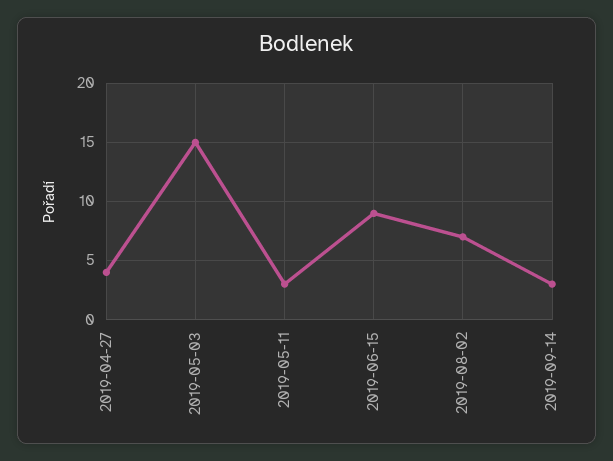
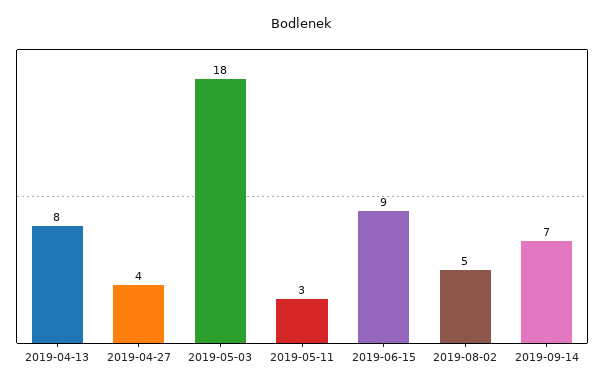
2019-05-03: 15 -> 18
2019-08-02: 7 -> 5
2019-09-14: 3 -> 7
2019-04-13: none -> 8

